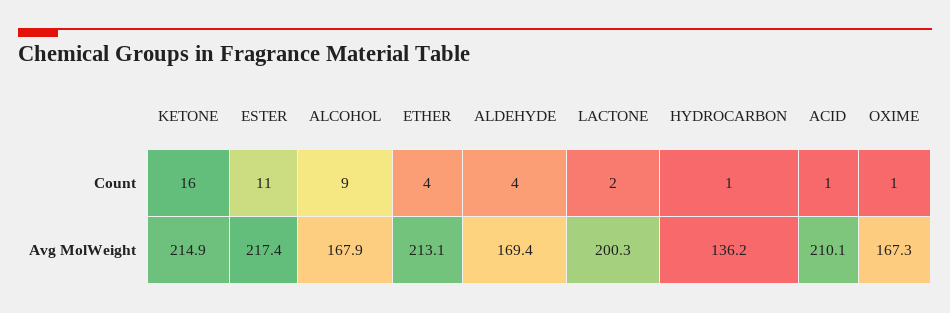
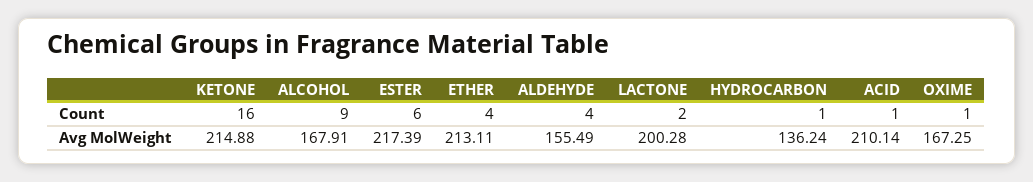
ESTER, Count: 11 -> 6
ALDEHYDE, Avg MolWeight: 169.4 -> 155.49

